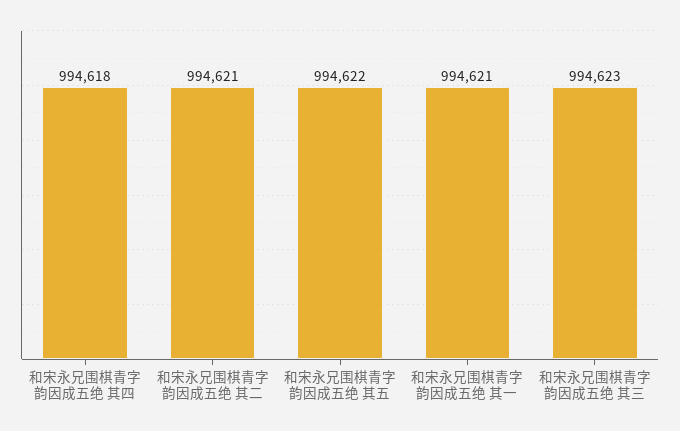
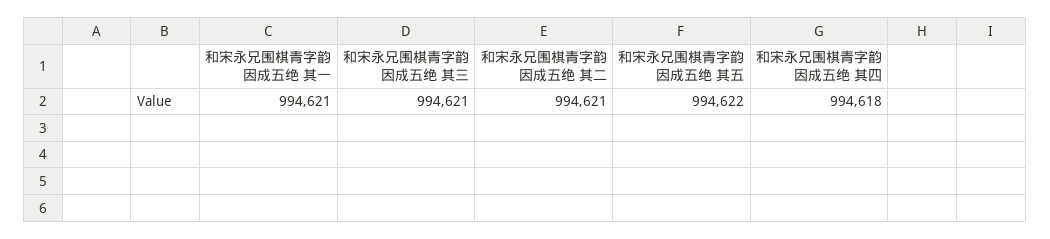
和宋永兄围棋青字韵因成五绝 其三: 994623 -> 994621

